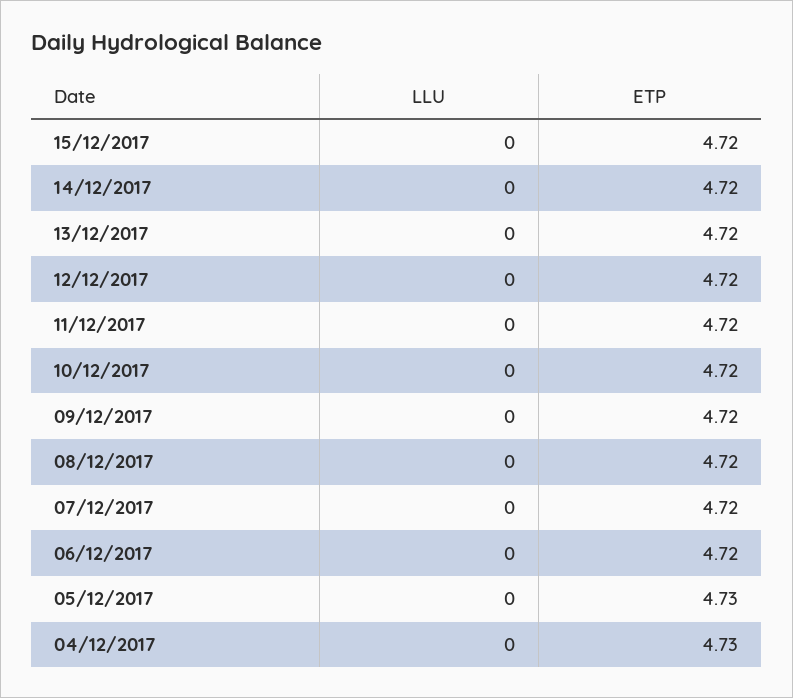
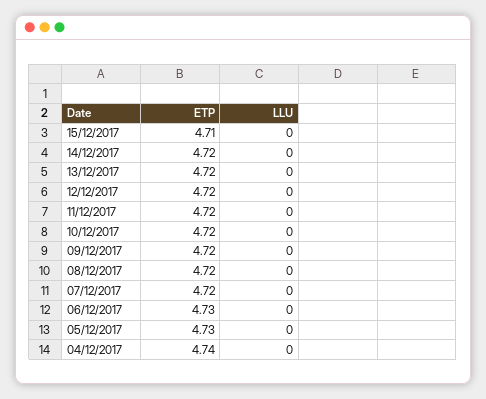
ETP, 15/12/2017: 4.72 -> 4.71
ETP, 06/12/2017: 4.72 -> 4.73
ETP, 04/12/2017: 4.73 -> 4.74

